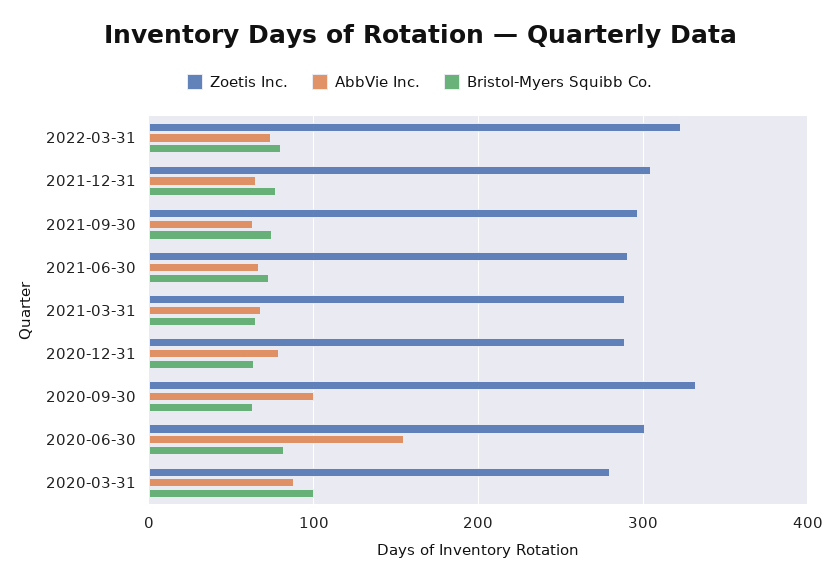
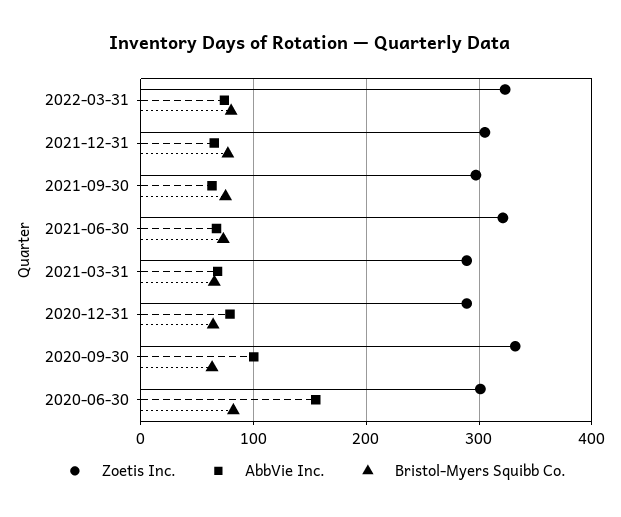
Zoetis Inc., 2021-06-30: 290 -> 320
Zoetis Inc., 2020-03-31: 280 -> none
AbbVie Inc., 2020-03-31: 90 -> none
Bristol-Myers Squibb Co., 2020-03-31: 100 -> none

